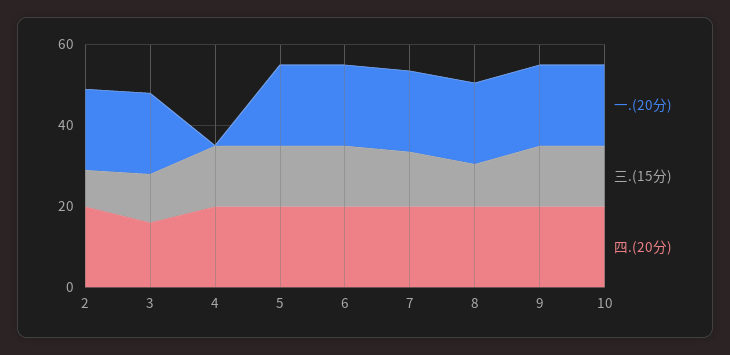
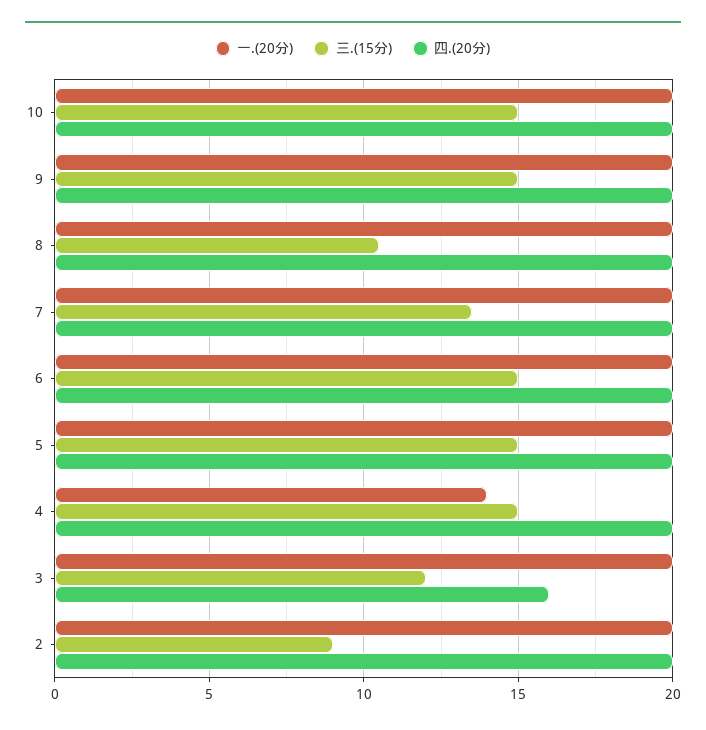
一.(20分), 4: 0 -> 14

